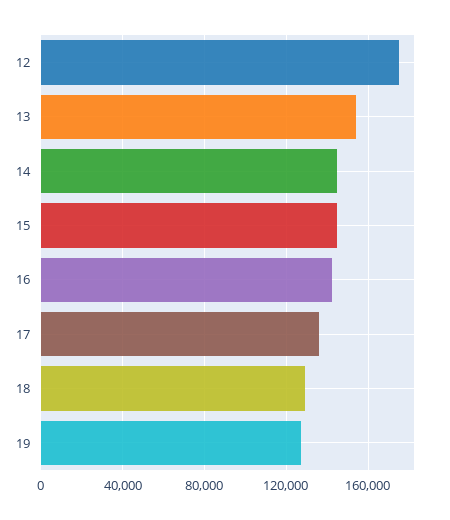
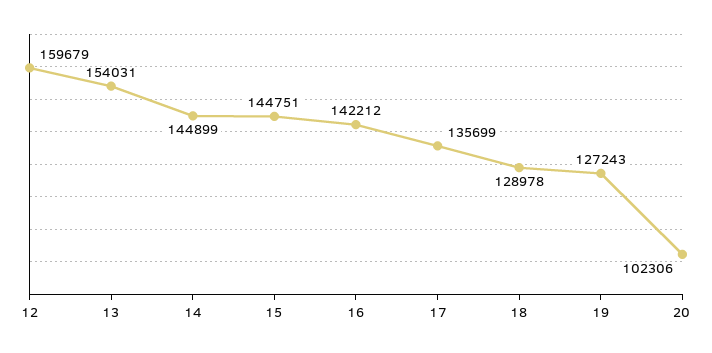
12: 175000 -> 159679
20: none -> 102306

